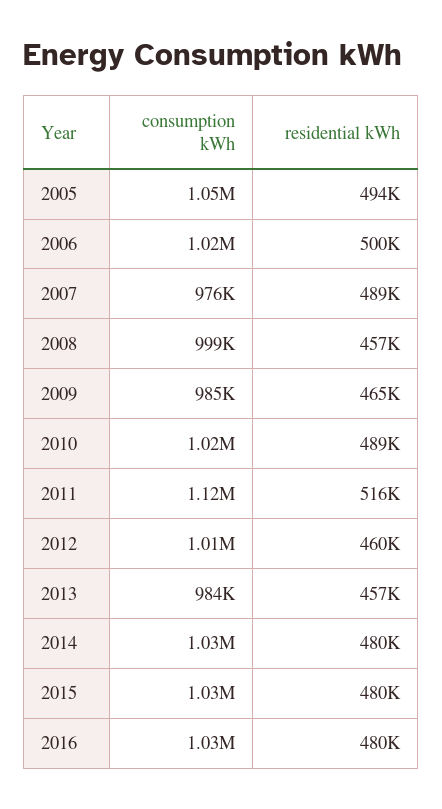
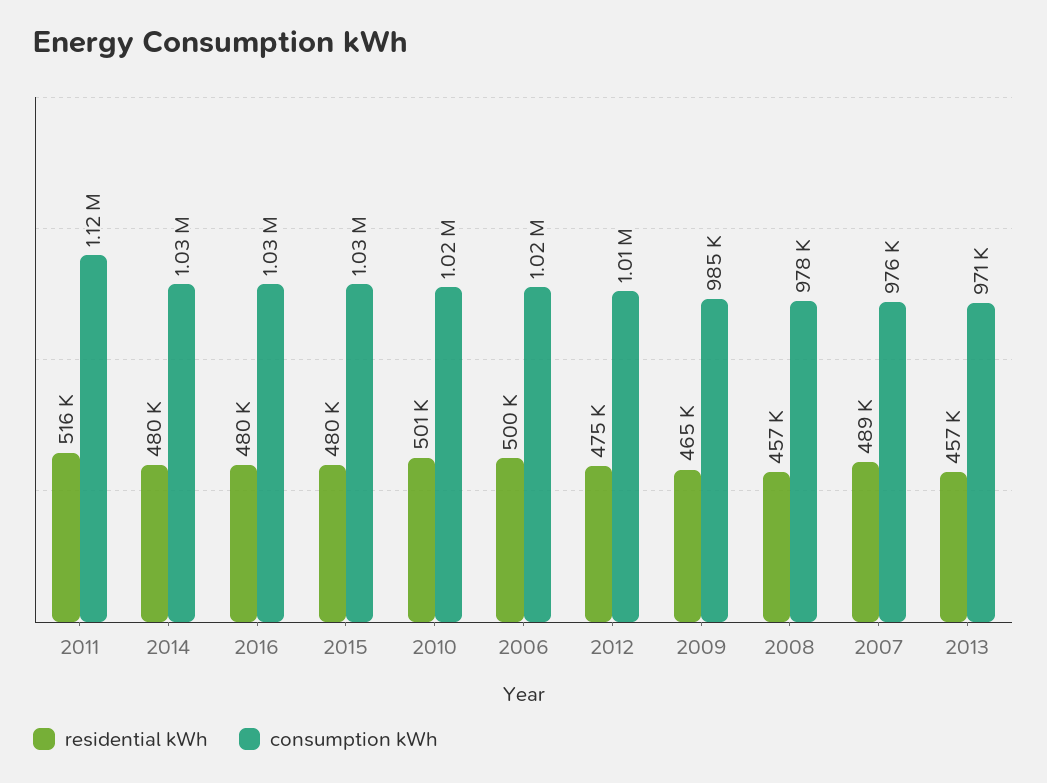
consumption kWh, 2005: 1050000 -> none
residential kWh, 2005: 494000 -> none
consumption kWh, 2008: 999000 -> 978000
residential kWh, 2010: 489000 -> 501000
residential kWh, 2012: 460000 -> 475000
consumption kWh, 2013: 984000 -> 971000

